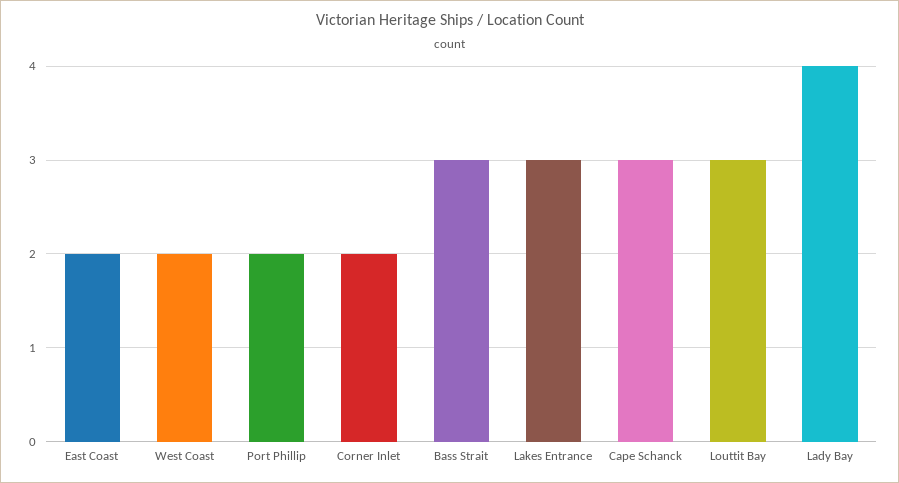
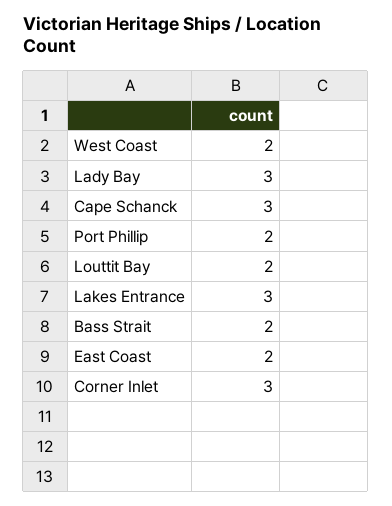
Corner Inlet: 2 -> 3
Bass Strait: 3 -> 2
Louttit Bay: 3 -> 2
Lady Bay: 4 -> 3

